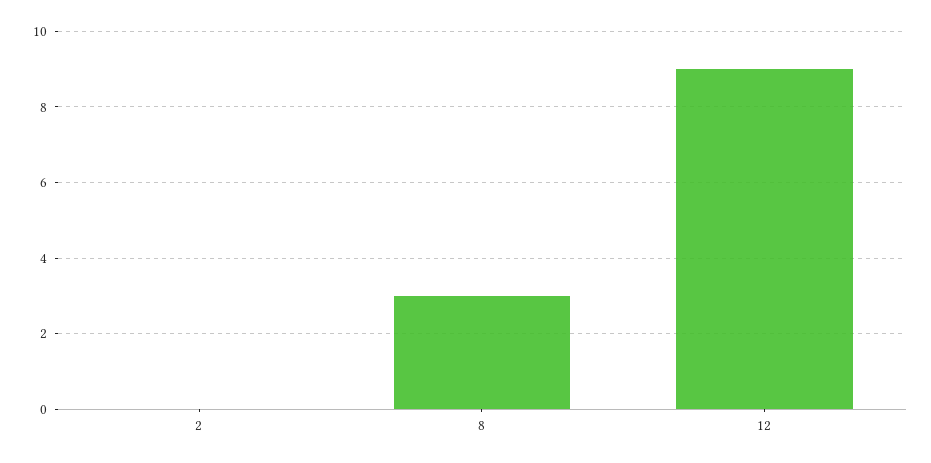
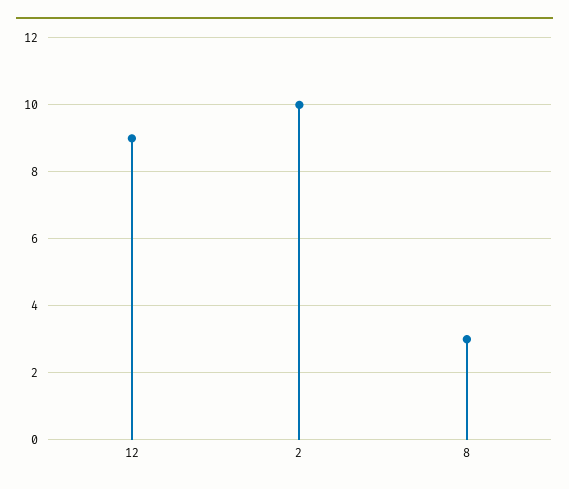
2: 0 -> 10

